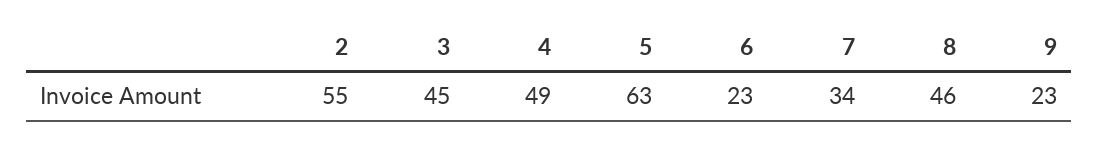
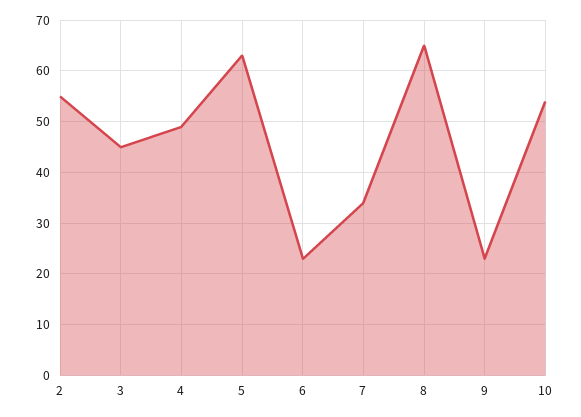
8: 46 -> 65
10: none -> 55

